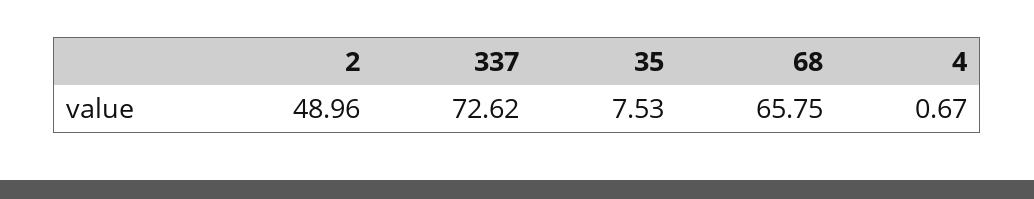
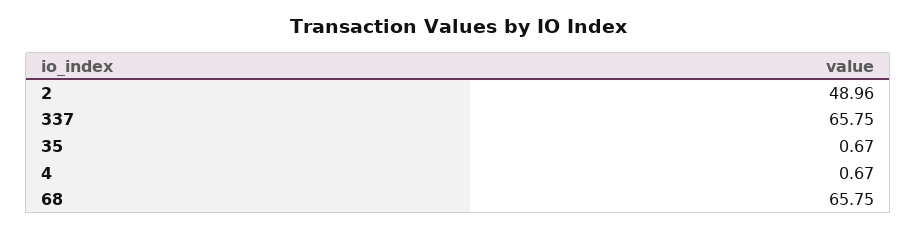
337: 72.62 -> 65.75
35: 7.53 -> 0.67

